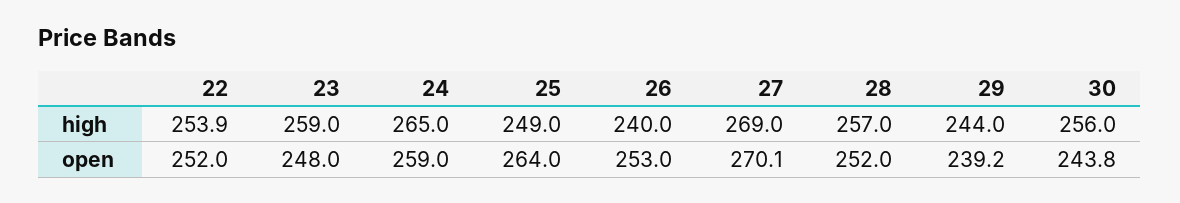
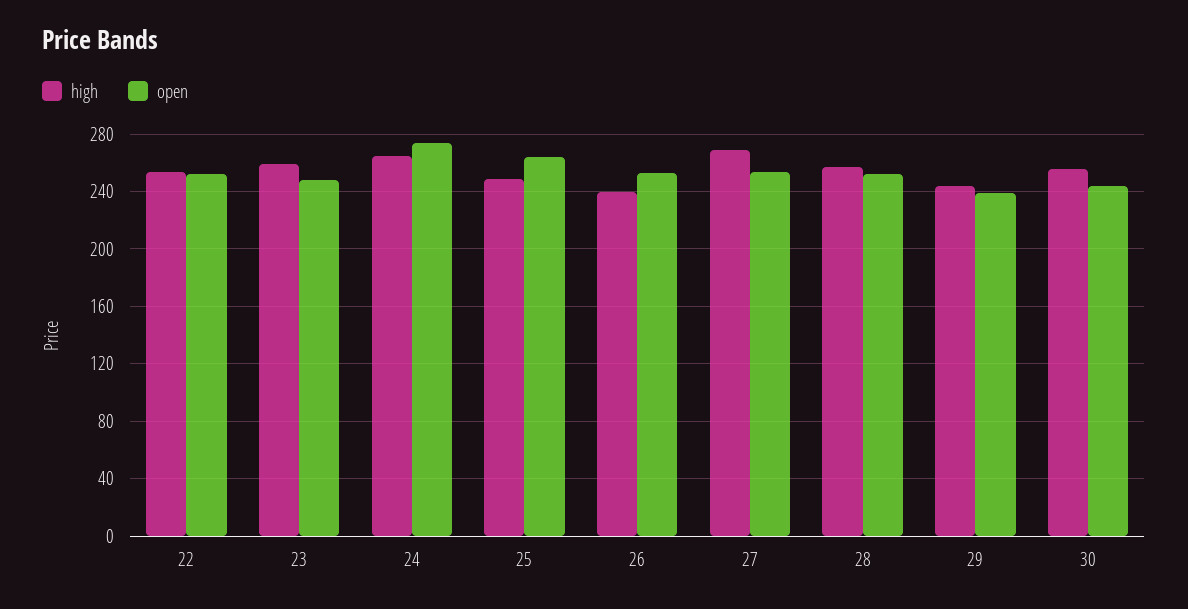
open, 24: 259 -> 275
open, 27: 270.1 -> 255

